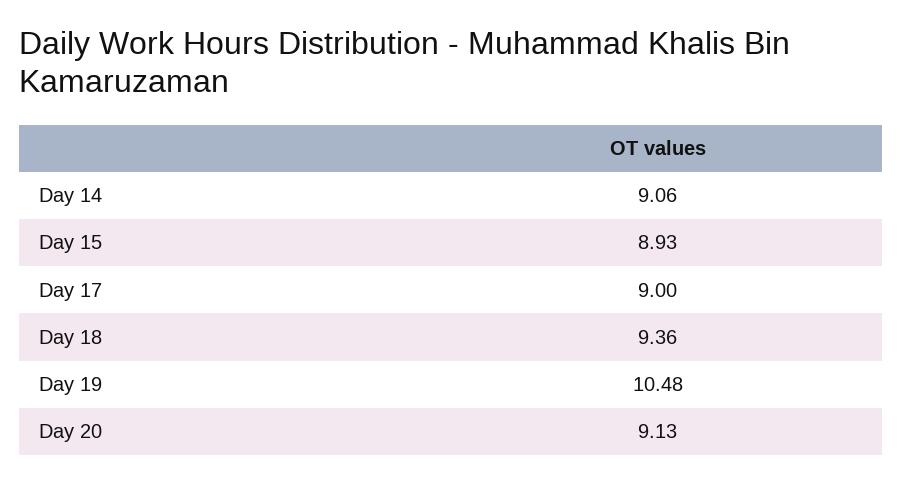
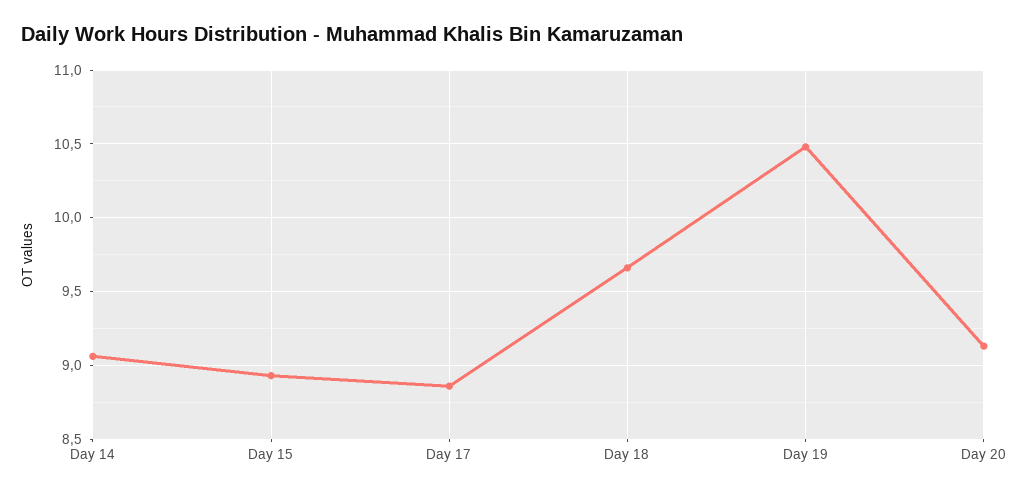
Day 17: 9 -> 8.85
Day 18: 9.36 -> 9.65

